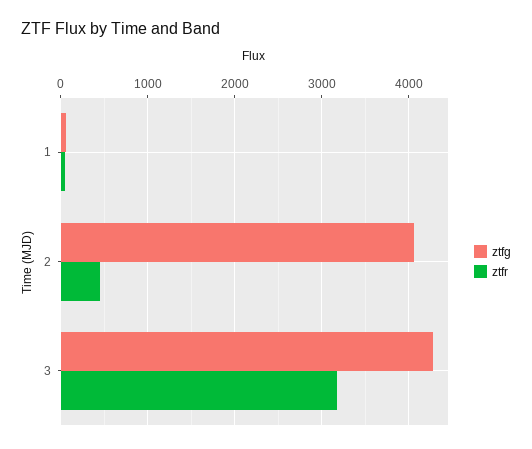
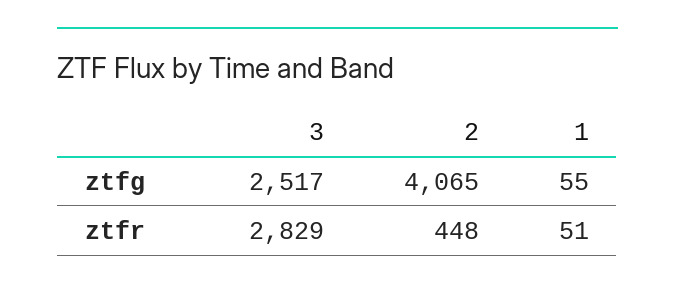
ztfg, 3: 4300 -> 2517
ztfr, 3: 3200 -> 2829

